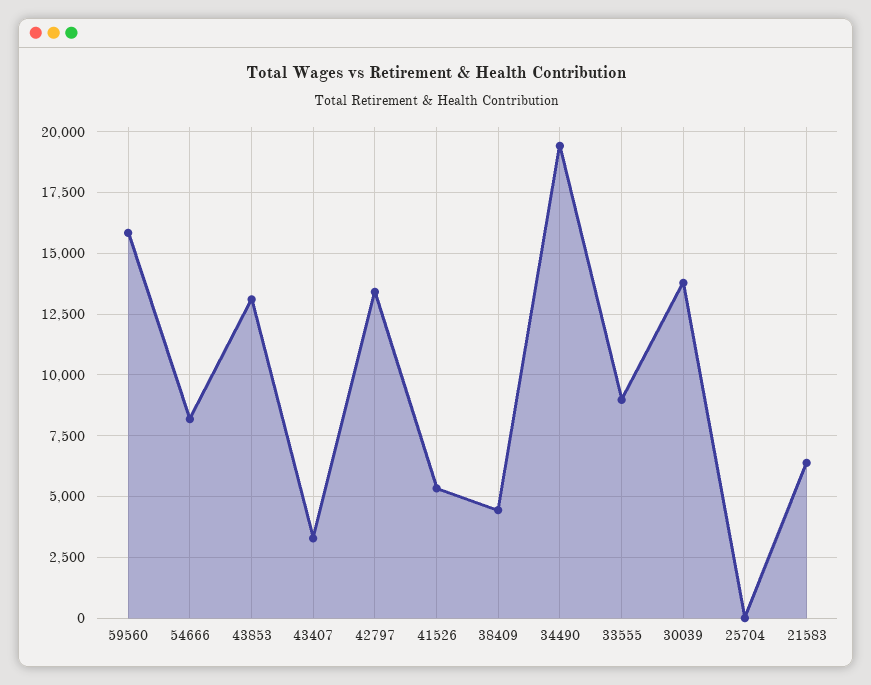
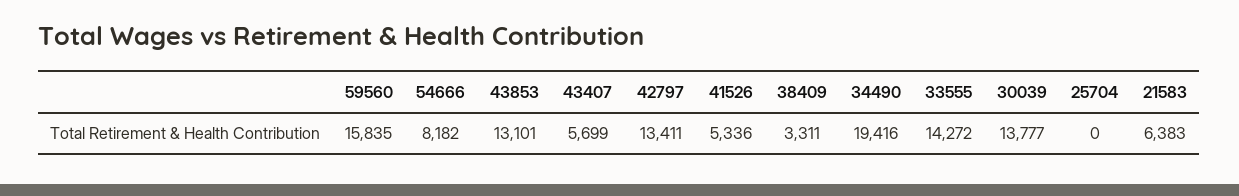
43407: 3250 -> 5699
38409: 4500 -> 3311
33555: 9000 -> 14272

